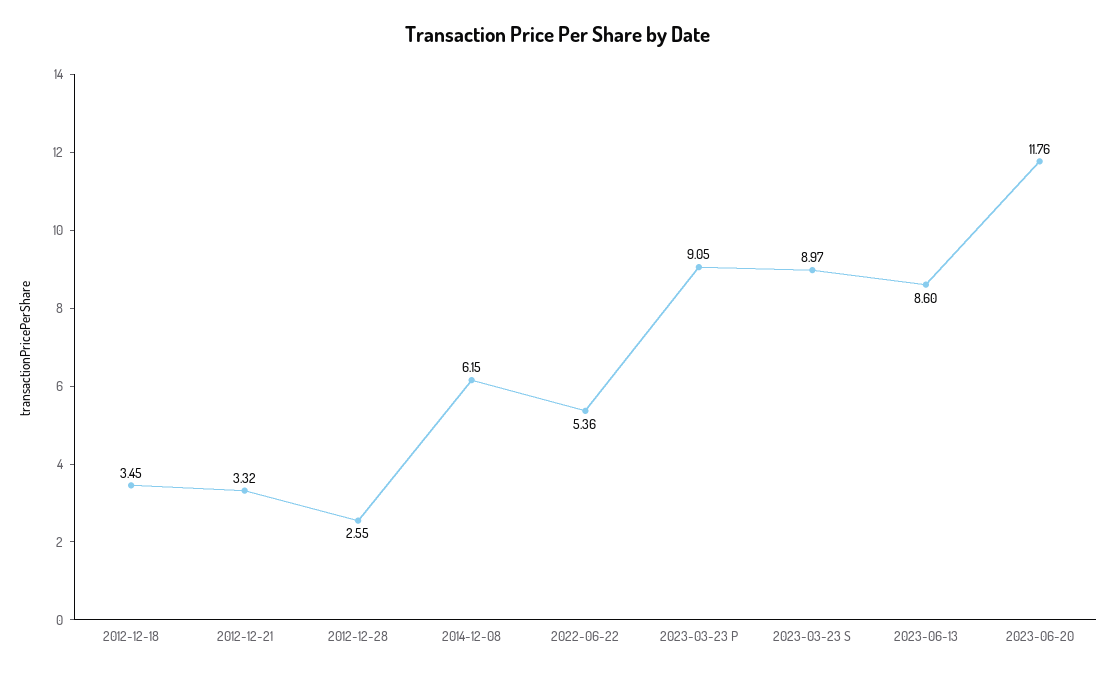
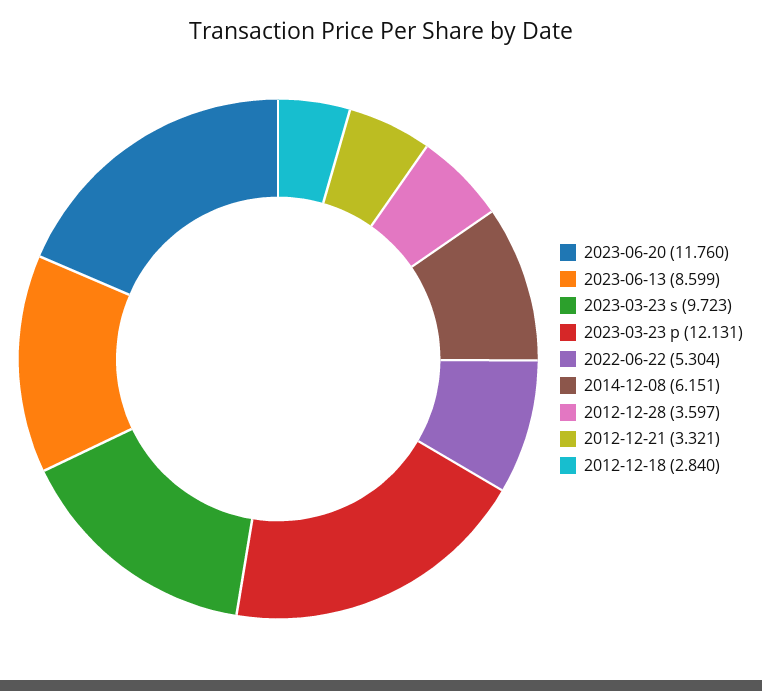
2012-12-18: 3.45 -> 2.84
2012-12-28: 2.55 -> 3.597
2022-06-22: 5.36 -> 5.304
2023-03-23 P: 9.05 -> 12.131
2023-03-23 S: 8.97 -> 9.723

